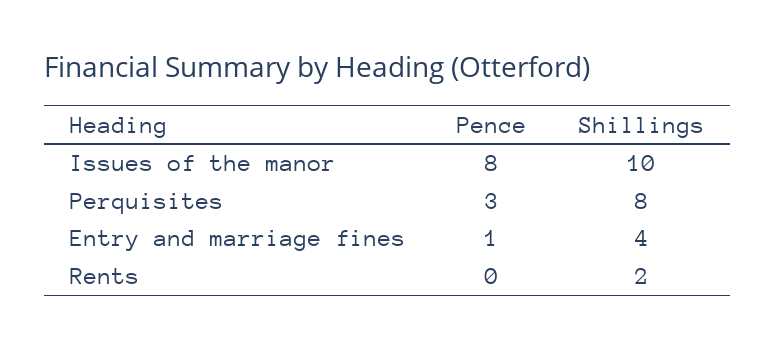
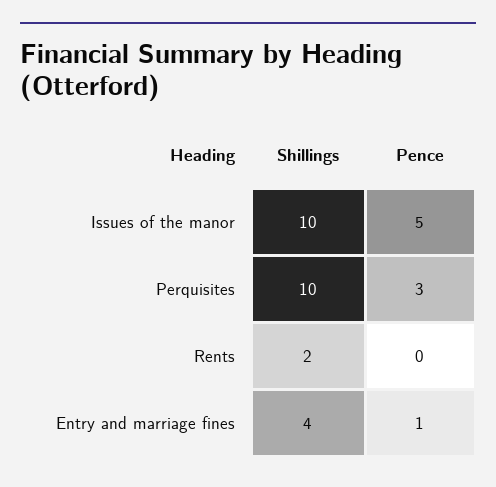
Pence, Issues of the manor: 8 -> 5
Shillings, Perquisites: 8 -> 10

